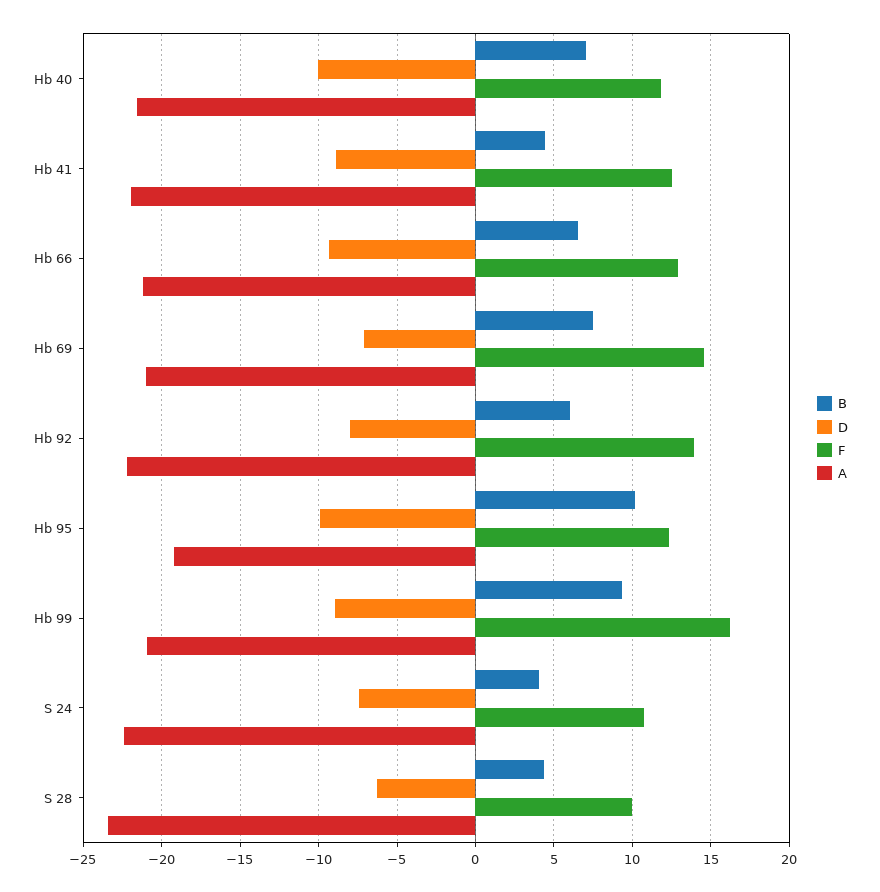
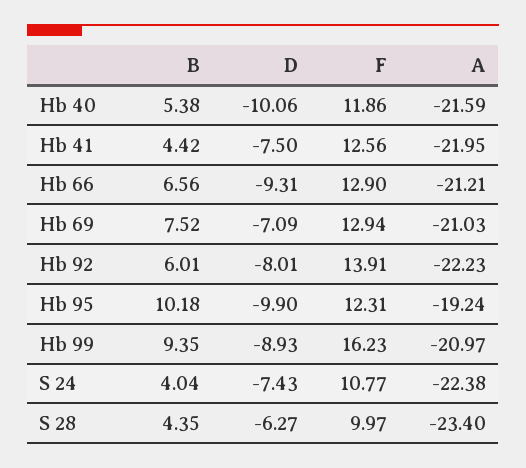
B, Hb 40: 7 -> 5.38
D, Hb 41: -9 -> -7.5
F, Hb 69: 14.5 -> 12.94

